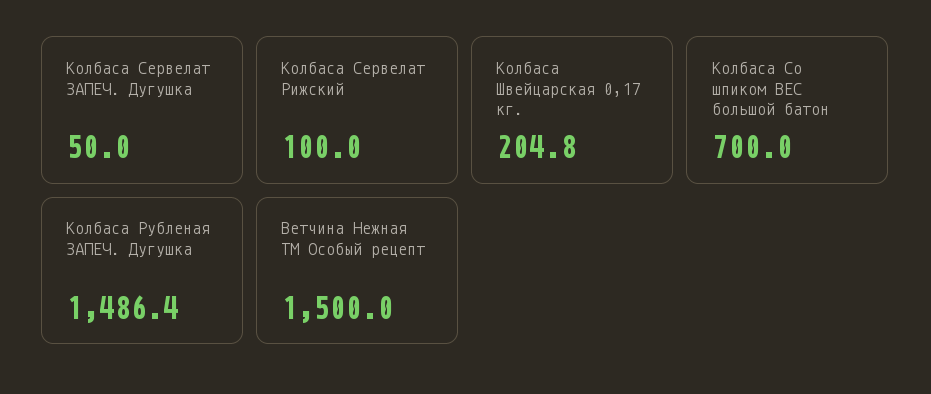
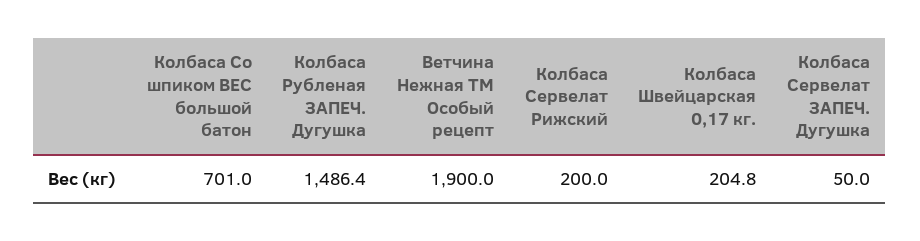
Колбаса Сервелат Рижский: 100 -> 200
Колбаса Со шпиком ВЕС большой батон: 700 -> 701
Ветчина Нежная ТМ Особый рецепт: 1500 -> 1900

